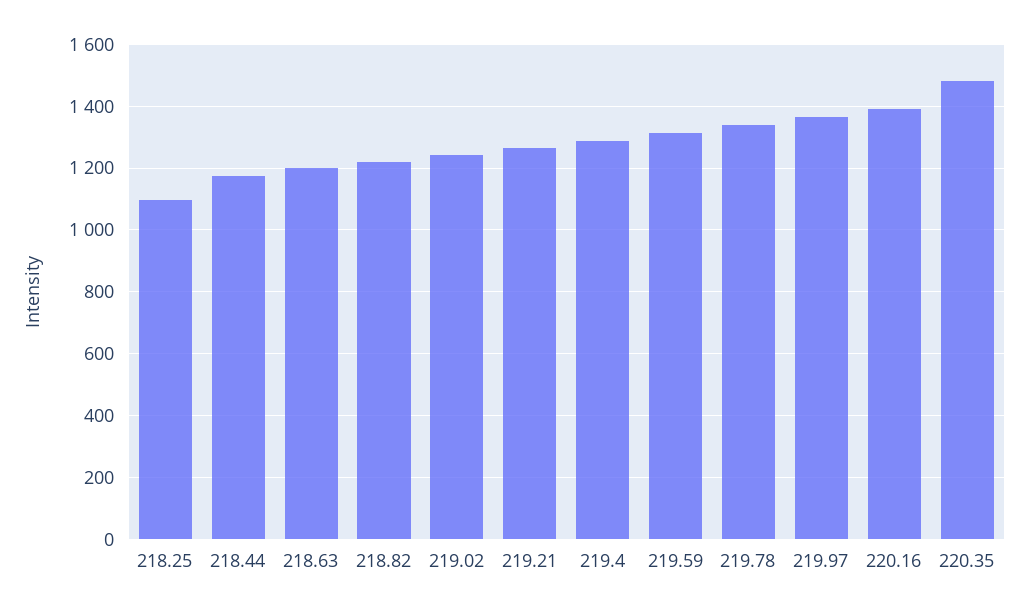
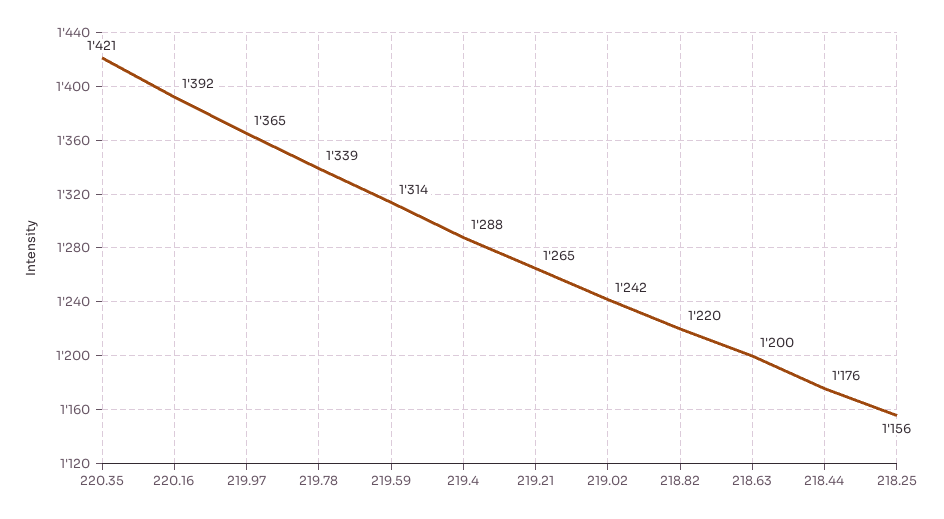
218.25: 1100 -> 1156
220.35: 1480 -> 1421

